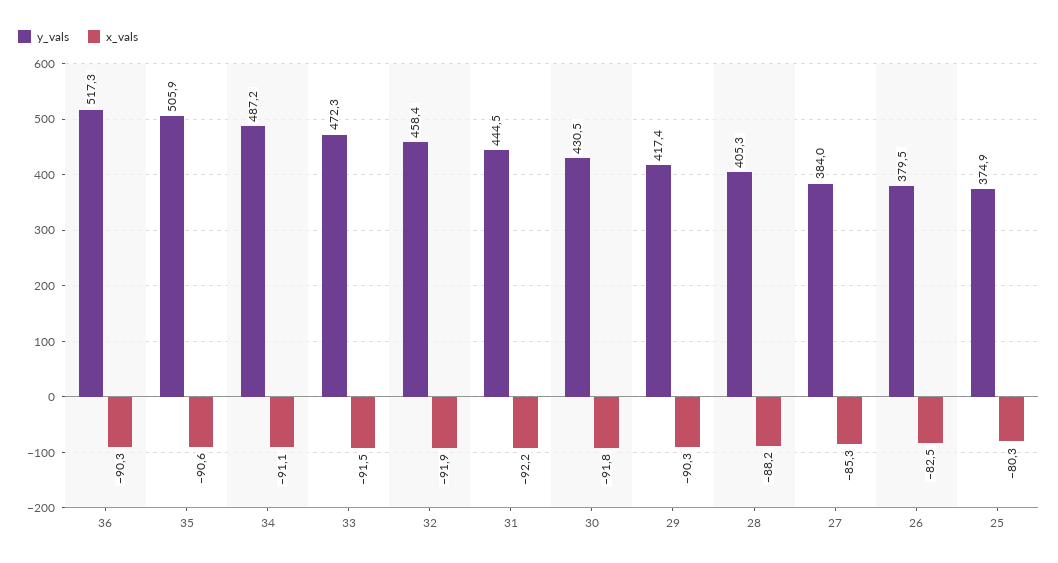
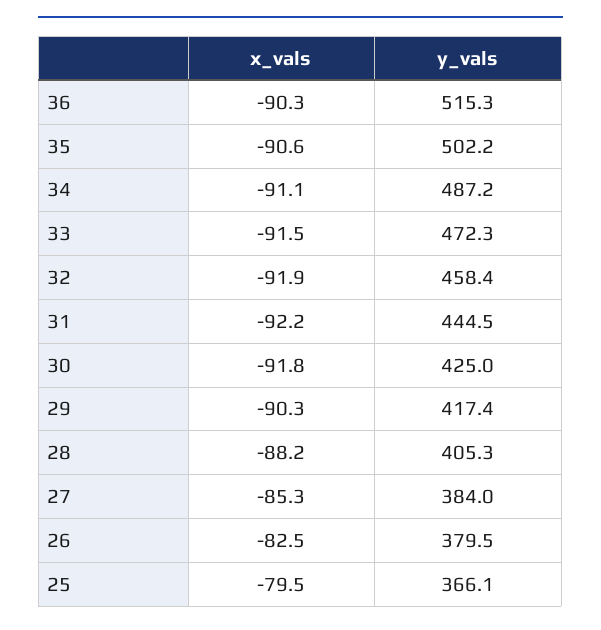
y_vals, 36: 517.3 -> 515.3
y_vals, 35: 505.9 -> 502.2
y_vals, 30: 430.5 -> 425
y_vals, 25: 374.9 -> 366.1
x_vals, 25: -80.3 -> -79.5

